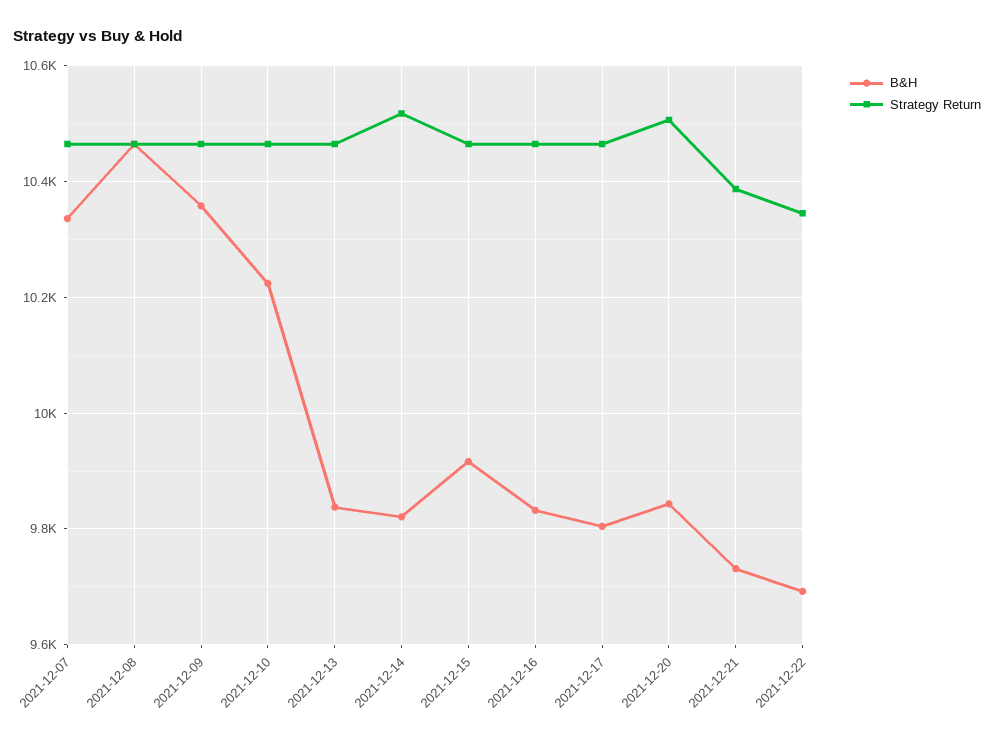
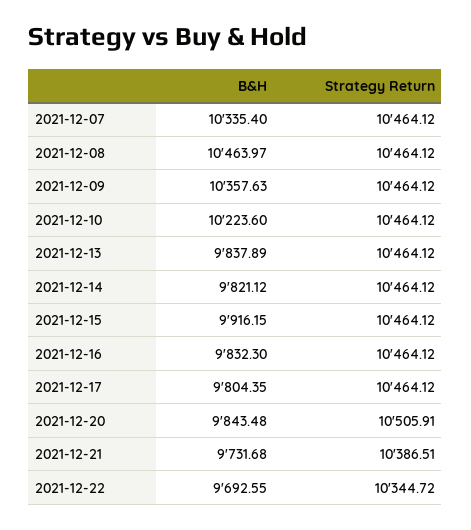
Strategy Return, 2021-12-14: 10520 -> 10464.12

